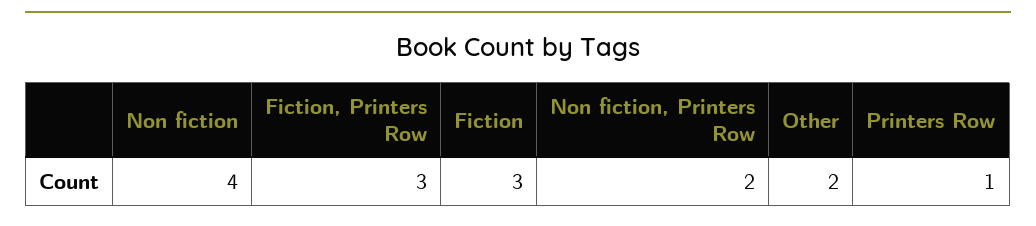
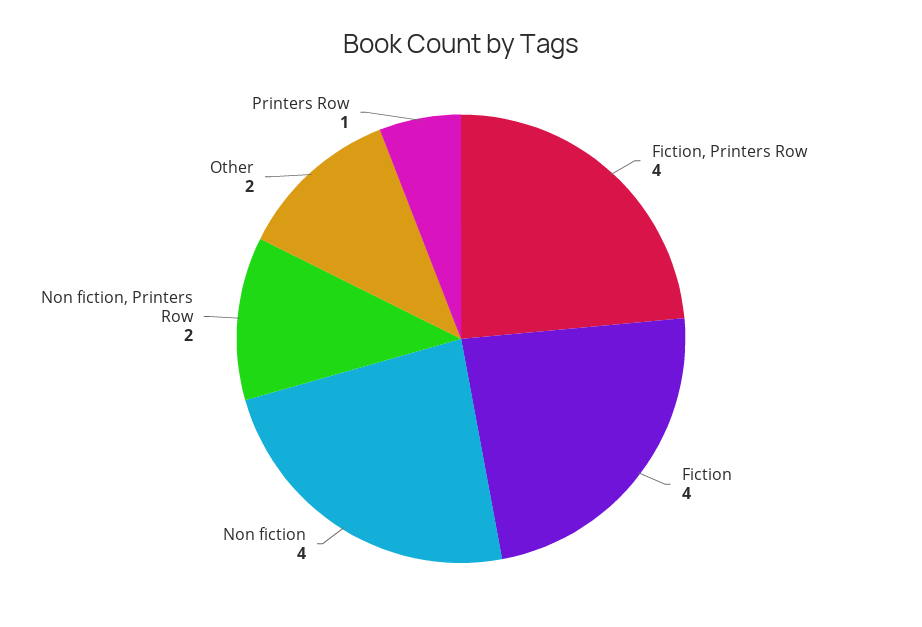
Fiction, Printers Row: 3 -> 4
Fiction: 3 -> 4

